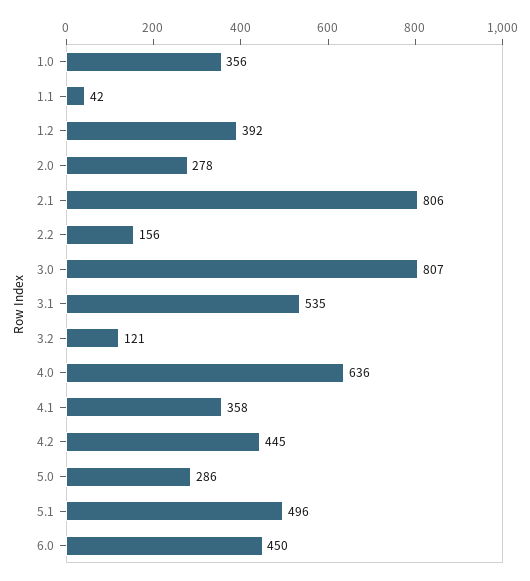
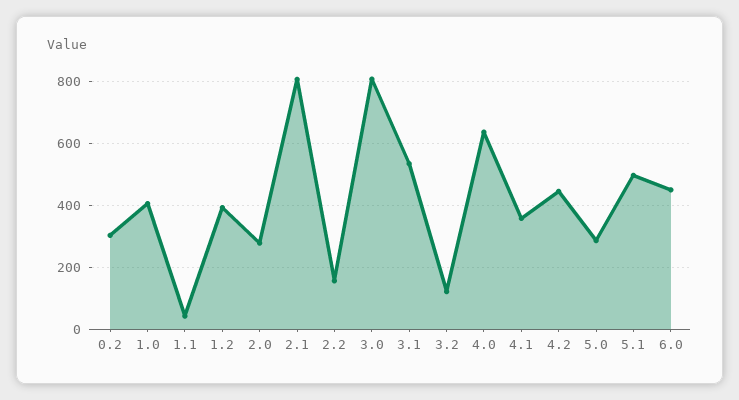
1.0: 356 -> 400
0.2: none -> 300

